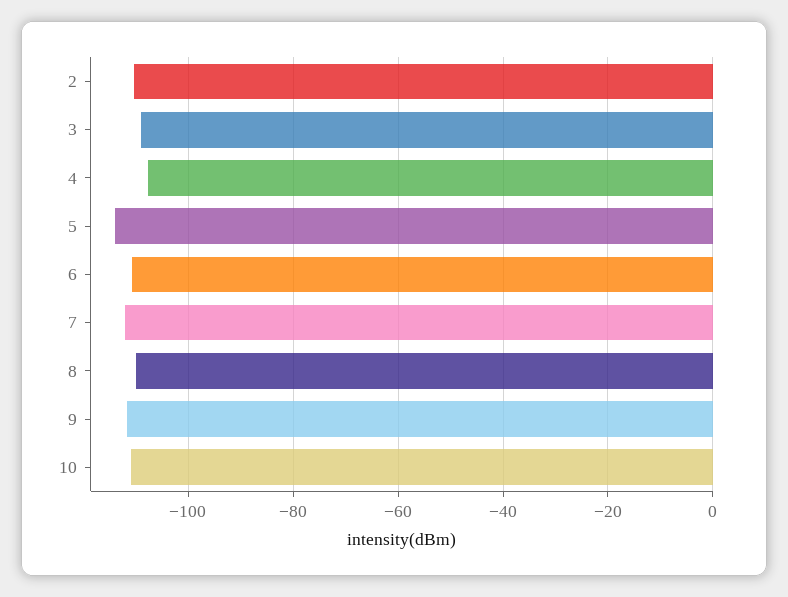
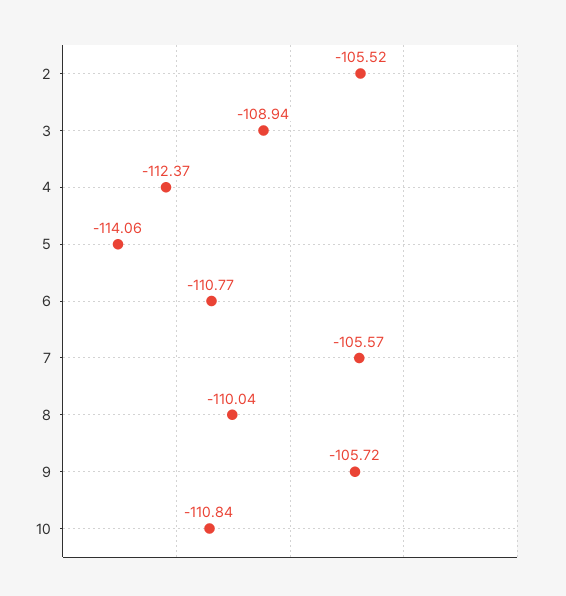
2: -110 -> -105.52
4: -108 -> -112.37
7: -112 -> -105.57
9: -112 -> -105.72

